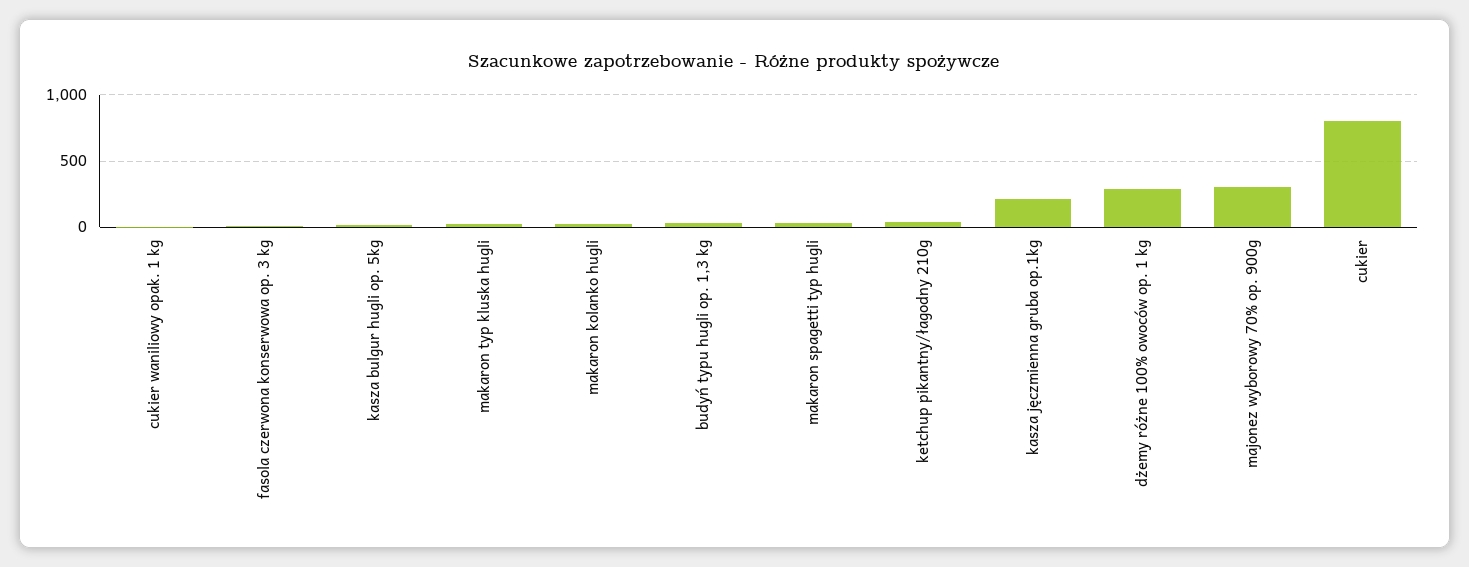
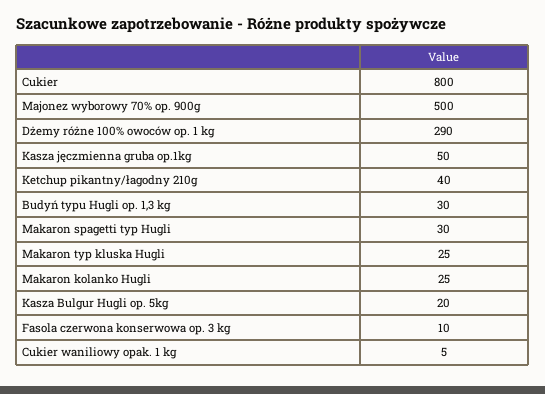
kasza jęczmienna gruba op.1kg: 200 -> 50
majonez wyborowy 70% op. 900g: 300 -> 500

